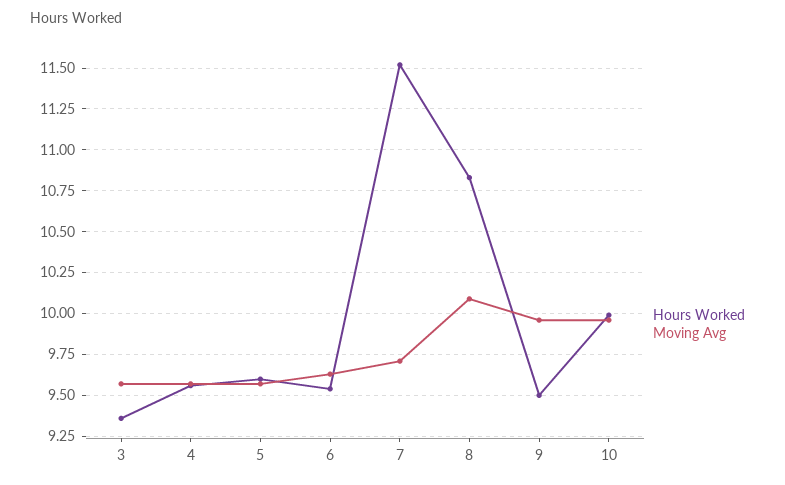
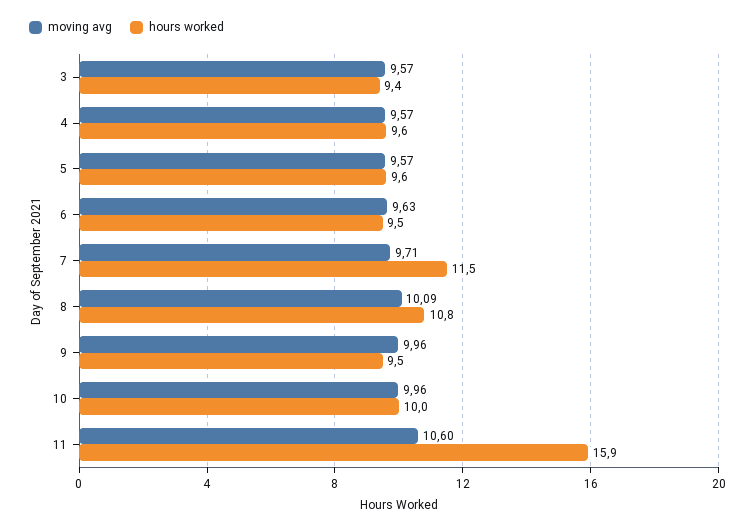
Moving Avg, 11: none -> 10.6
Hours Worked, 11: none -> 15.9

